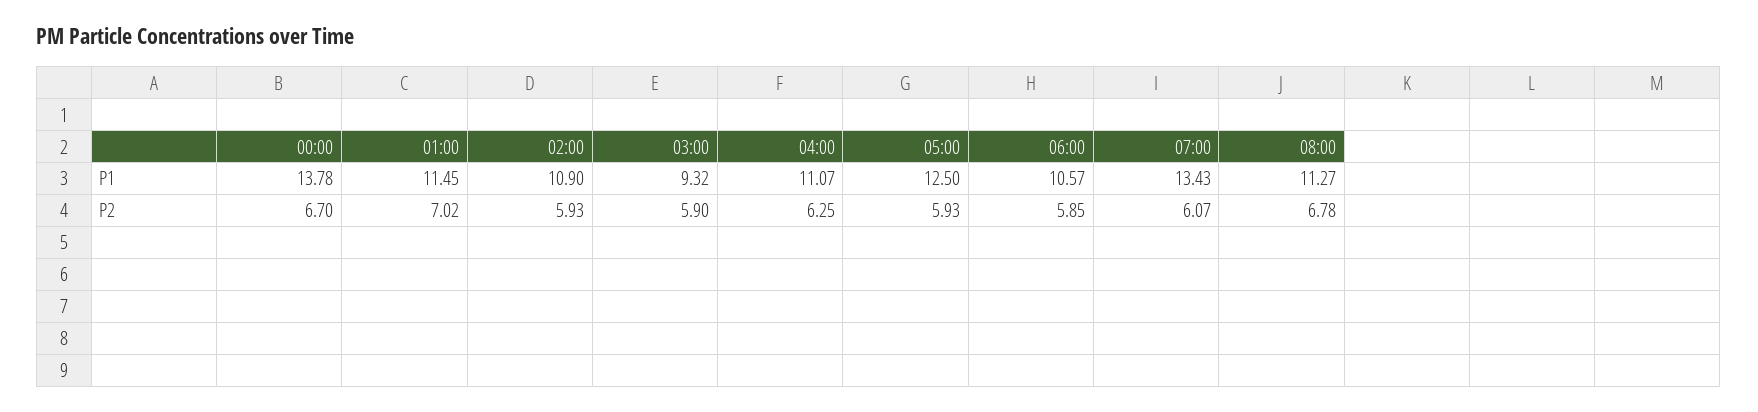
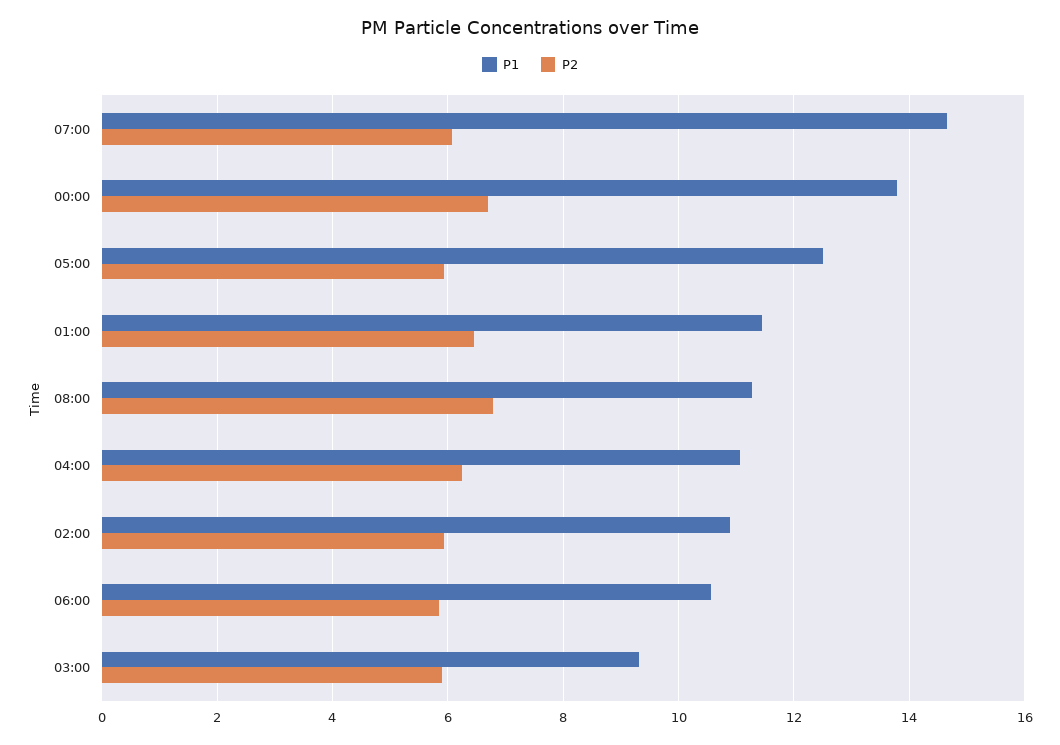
P1, 07:00: 13.43 -> 14.6
P2, 01:00: 7.02 -> 6.4

